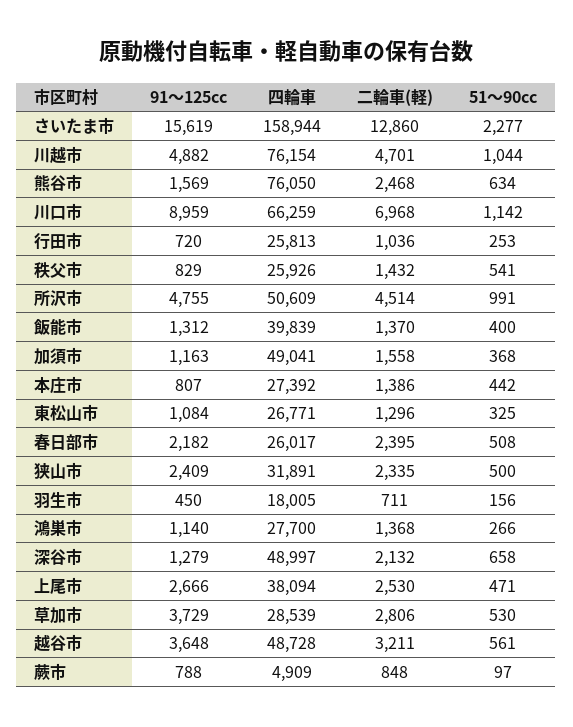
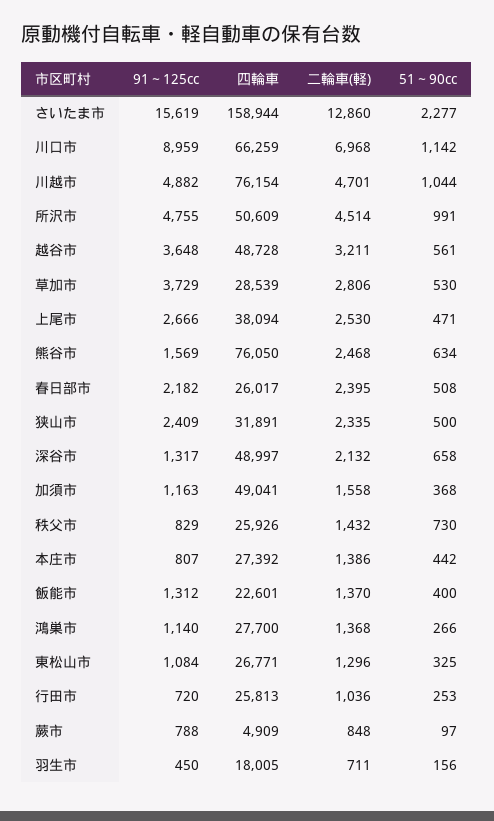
51～90cc, 秩父市: 541 -> 730
四輪車, 飯能市: 39839 -> 22601
91～125cc, 深谷市: 1279 -> 1317

